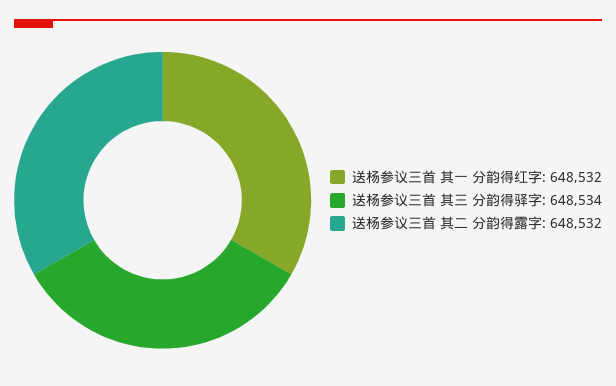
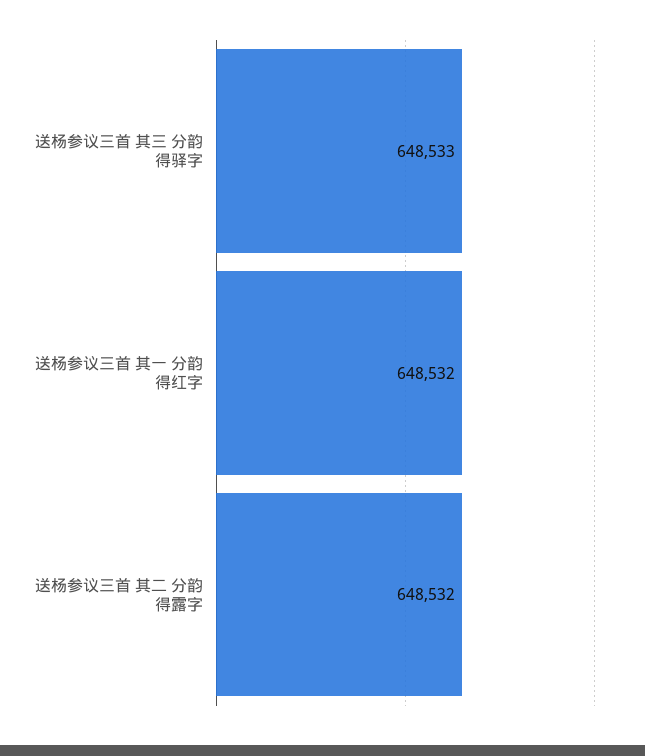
送杨参议三首 其三 分韵得驿字: 648534 -> 648533

